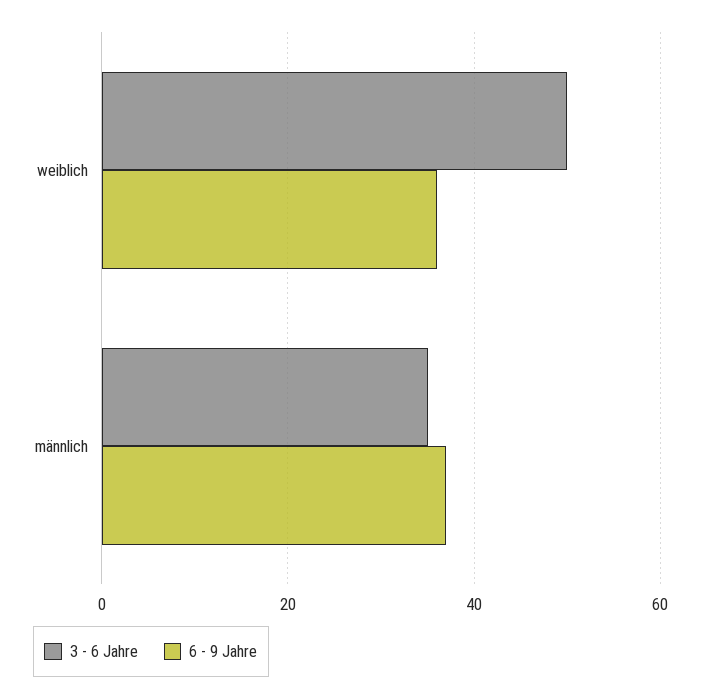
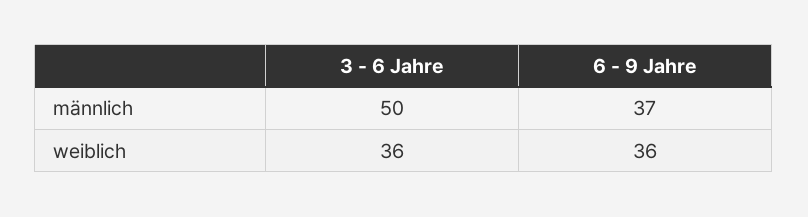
3 - 6 Jahre, weiblich: 50 -> 36
3 - 6 Jahre, männlich: 35 -> 50

